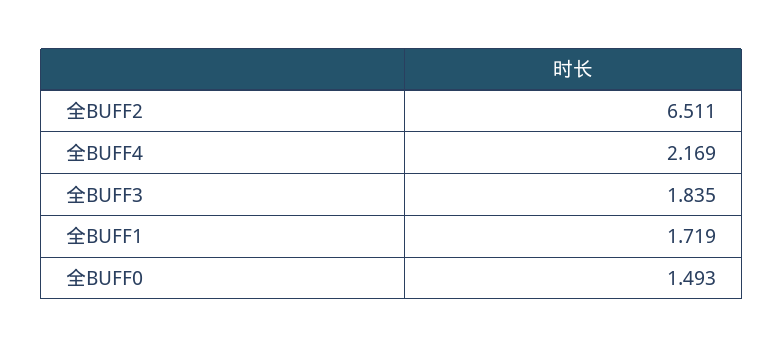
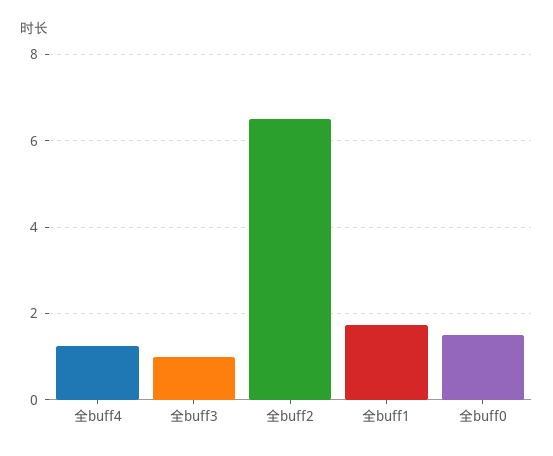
全BUFF4: 2.169 -> 1.2
全BUFF3: 1.835 -> 1

